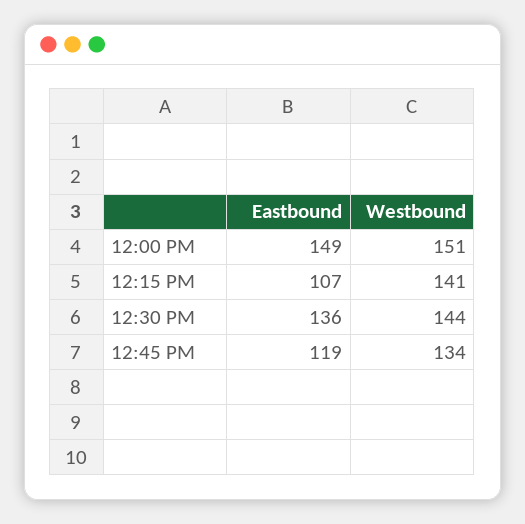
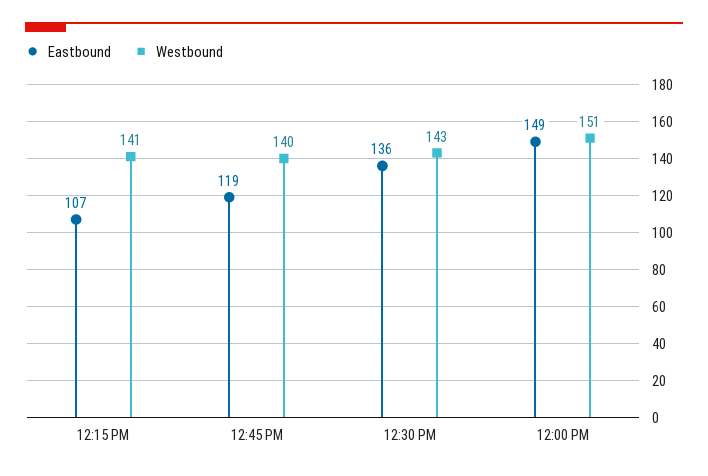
Westbound, 12:30 PM: 144 -> 143
Westbound, 12:45 PM: 134 -> 140

